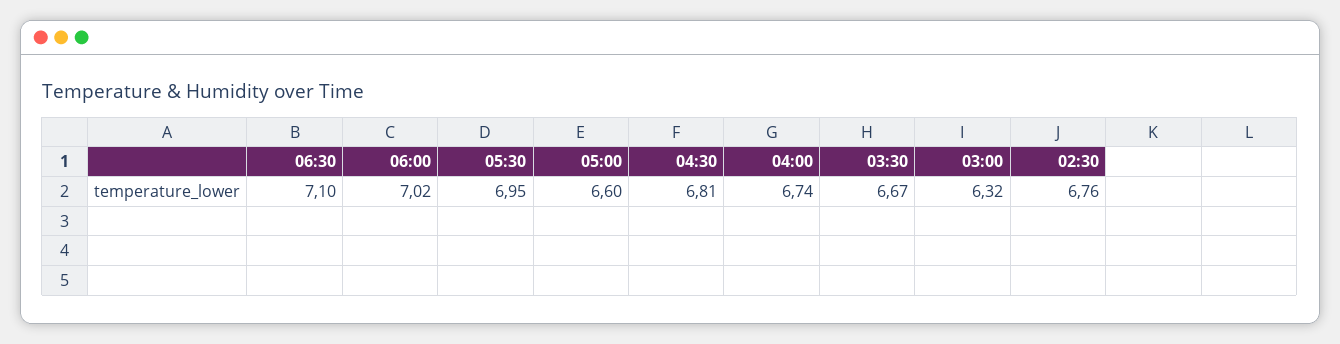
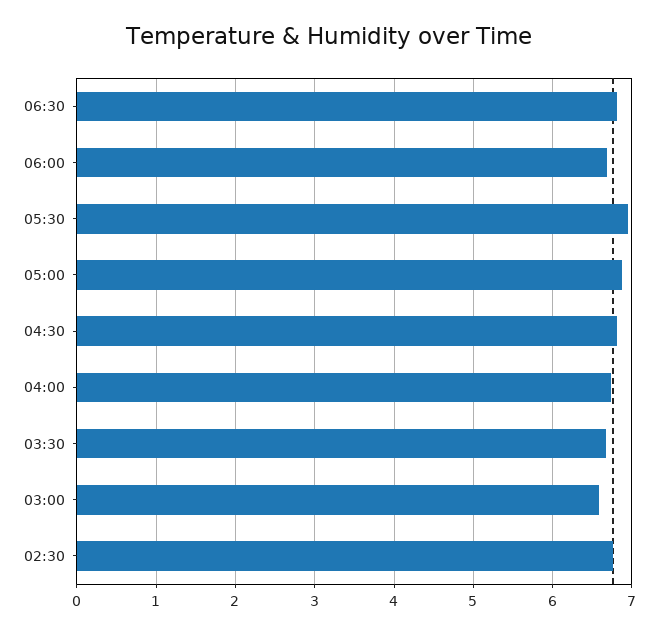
06:30: 7.1 -> 6.8
06:00: 7.02 -> 6.7
05:00: 6.6 -> 6.9
03:00: 6.32 -> 6.6

